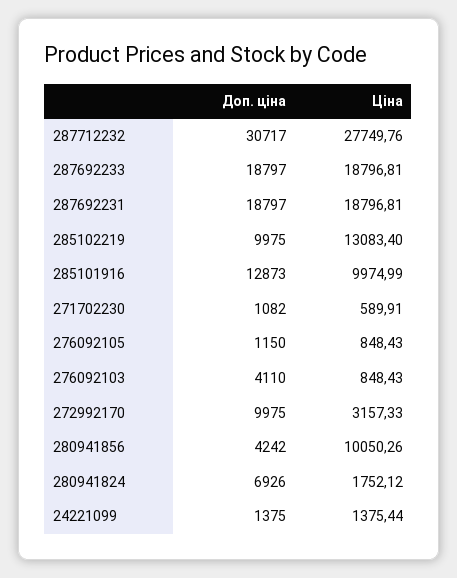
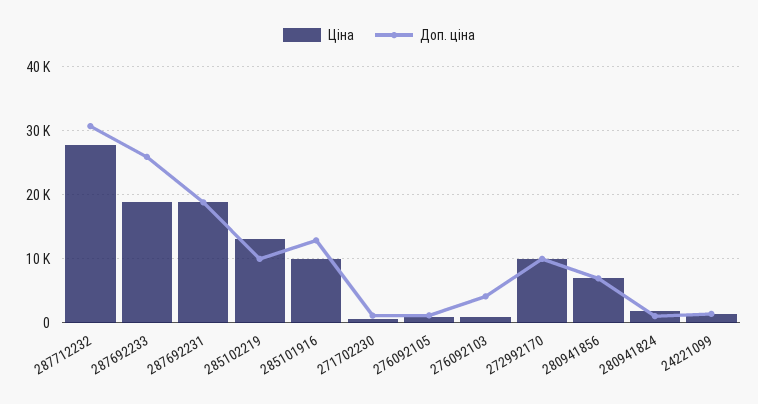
Доп. ціна, 287692233: 18797 -> 26000
Ціна, 272992170: 3157.33 -> 10000
Доп. ціна, 280941856: 4242 -> 7000
Ціна, 280941856: 10050.26 -> 7000
Доп. ціна, 280941824: 6926 -> 1000

